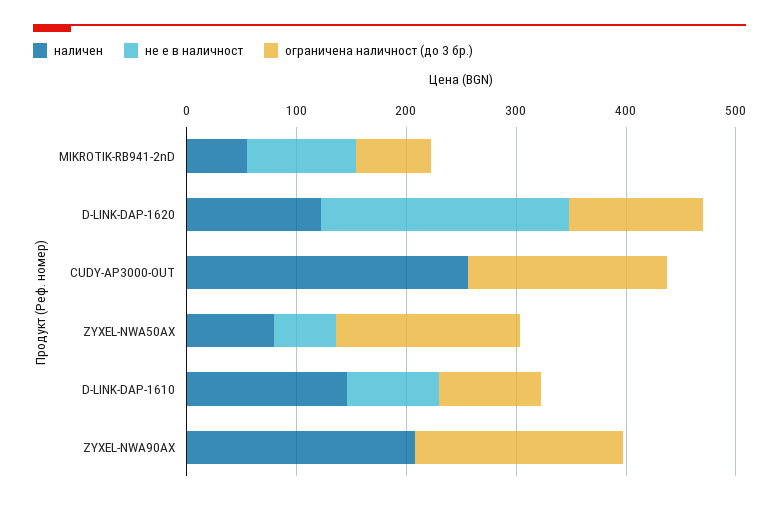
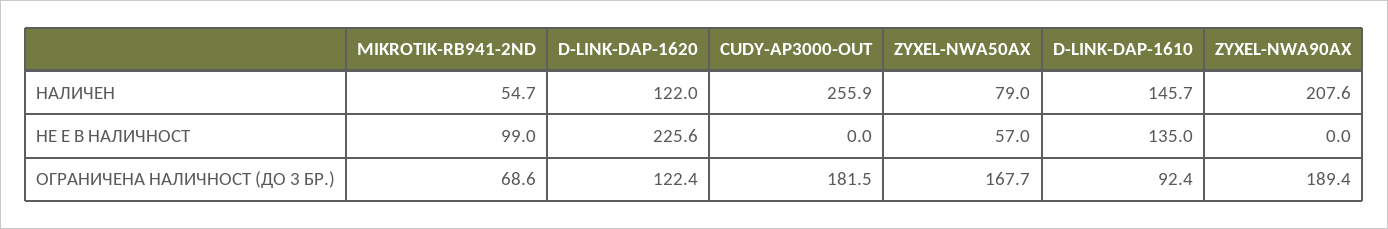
не е в наличност, D-LINK-DAP-1610: 80 -> 135

